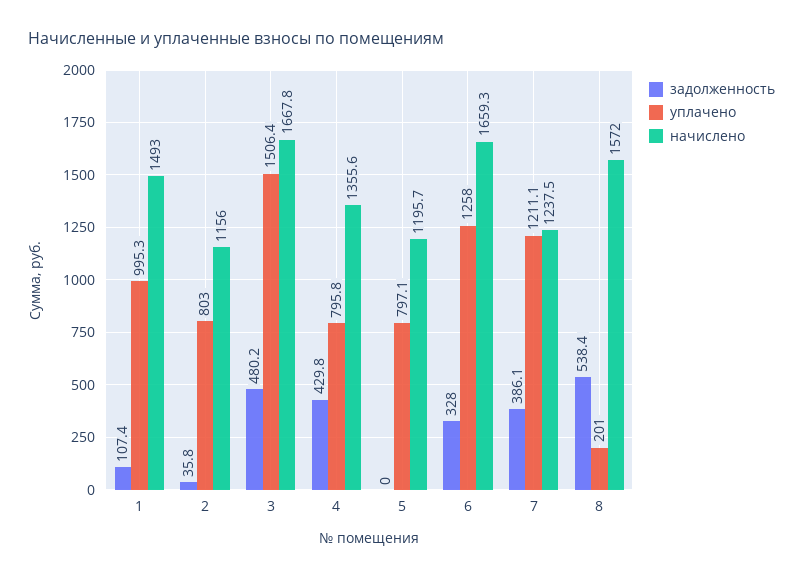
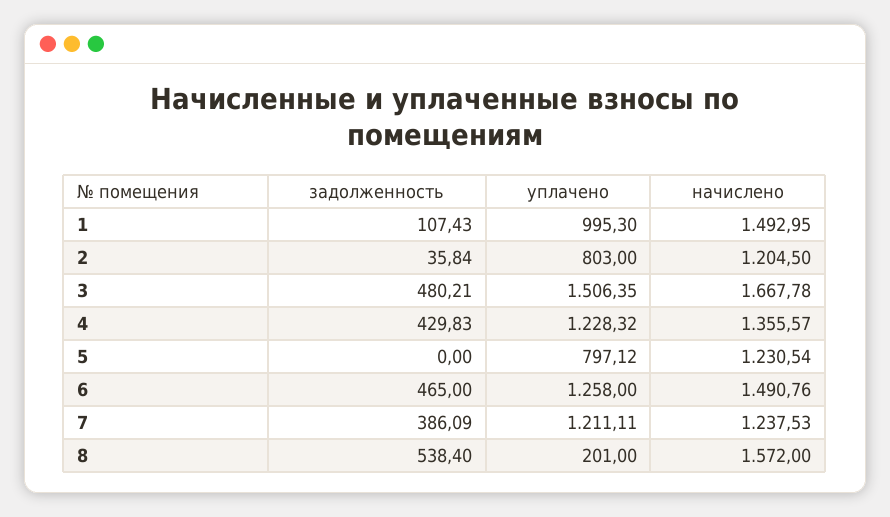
начислено, 2: 1156 -> 1204.5
уплачено, 4: 795.8 -> 1228.32
начислено, 5: 1195.7 -> 1230.54
задолженность, 6: 328 -> 465
начислено, 6: 1659.3 -> 1490.76

